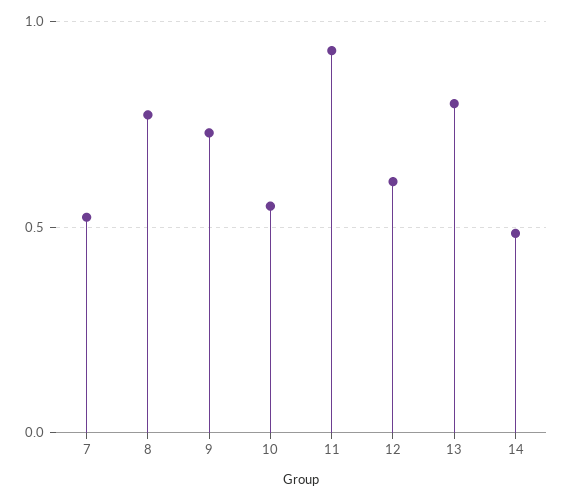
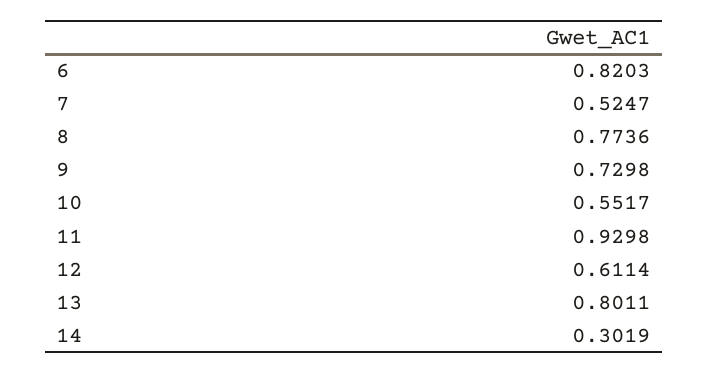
14: 0.5 -> 0.3019
6: none -> 0.8203

